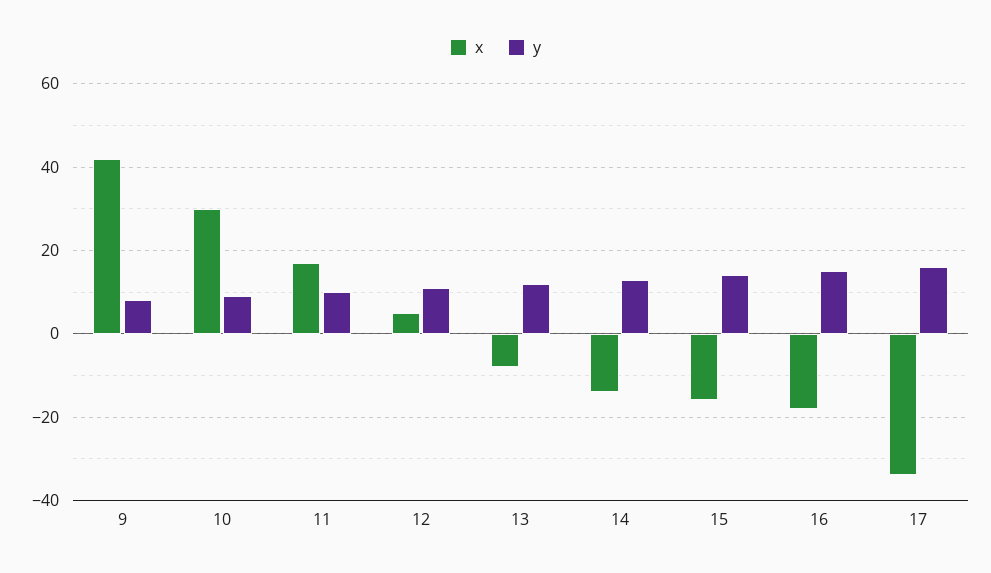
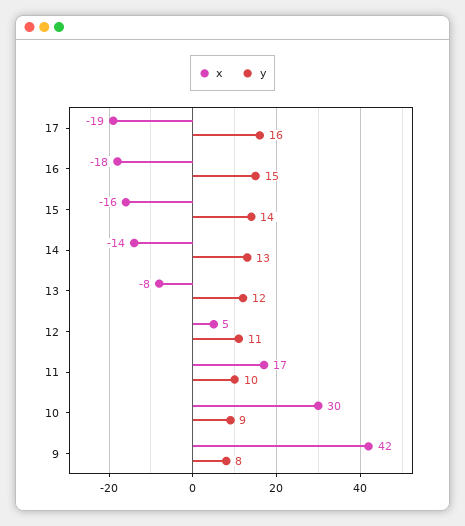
x, 17: -35 -> -19

